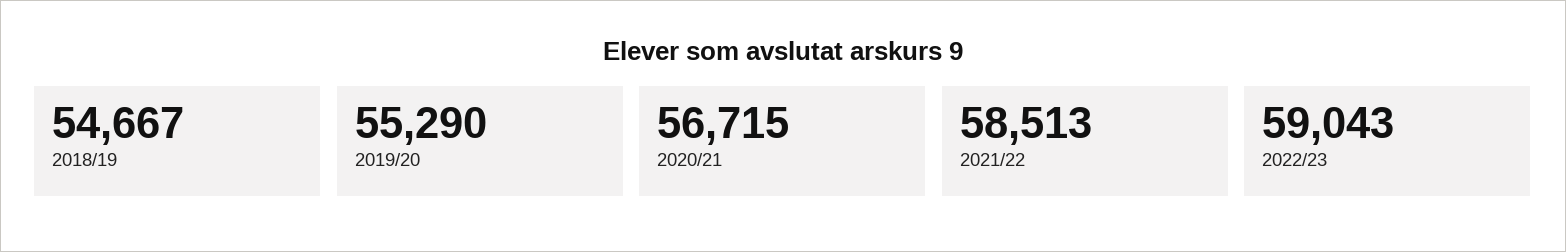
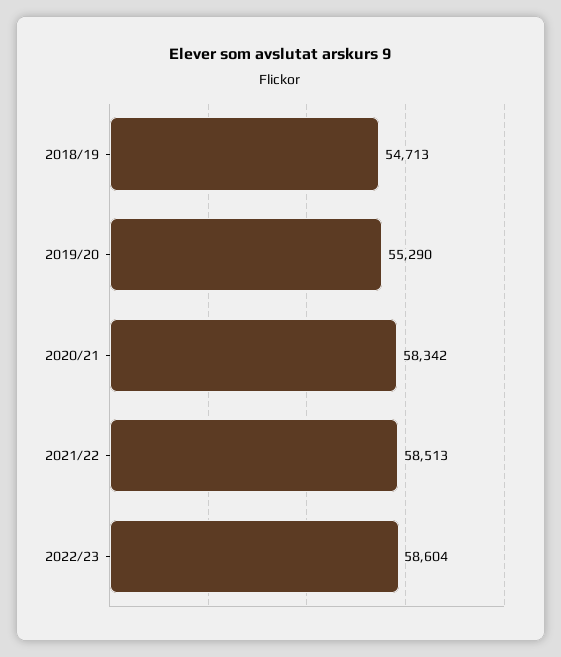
2018/19: 54667 -> 54713
2020/21: 56715 -> 58342
2022/23: 59043 -> 58604

